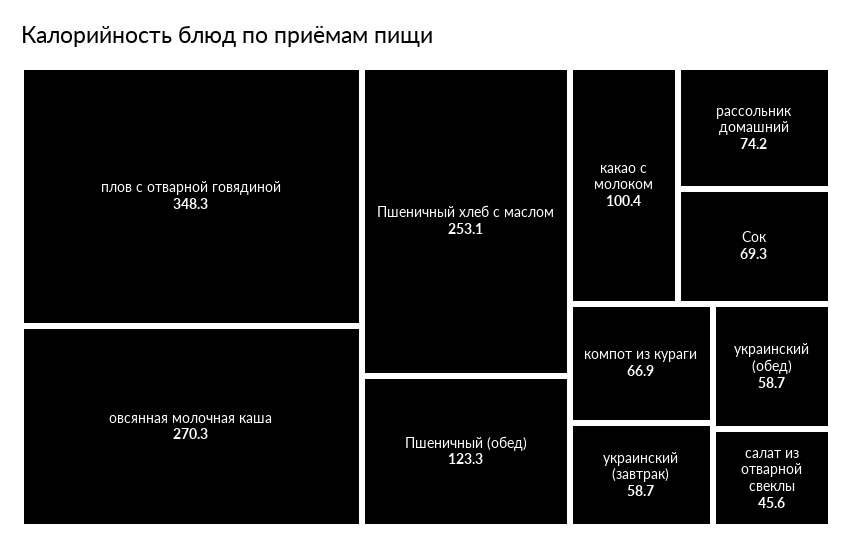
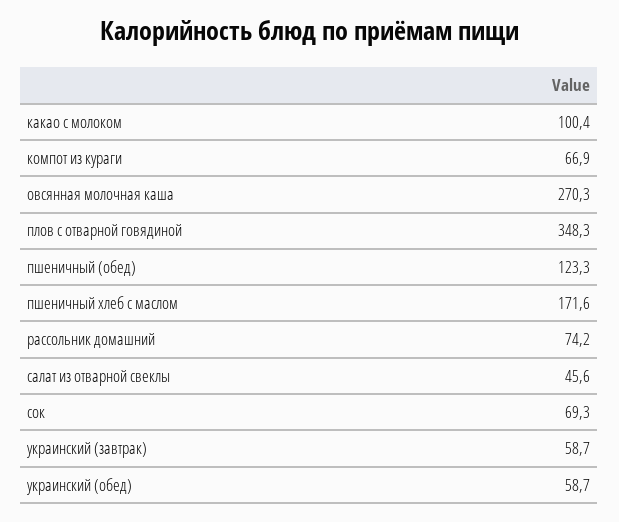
Пшеничный хлеб с маслом: 253.1 -> 171.6

